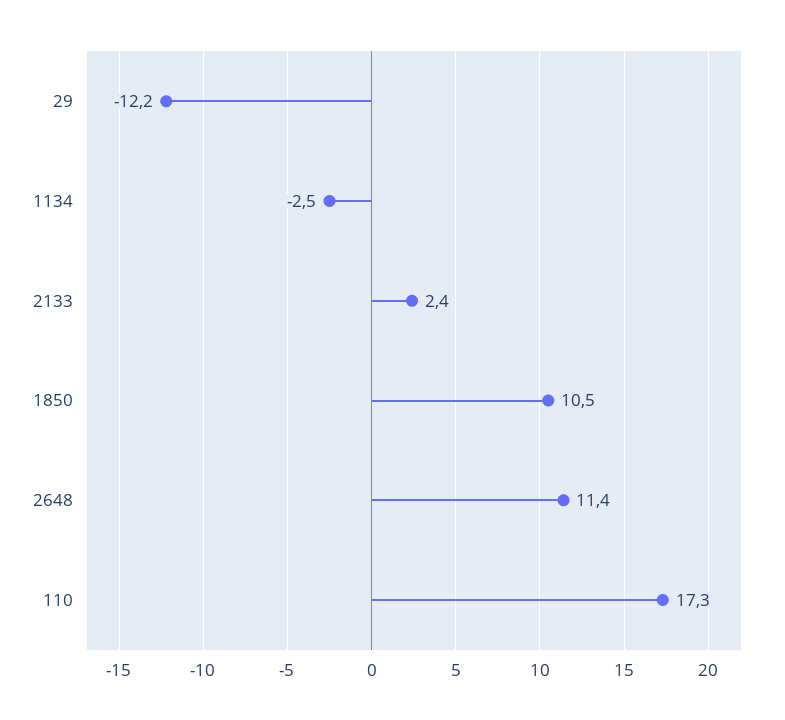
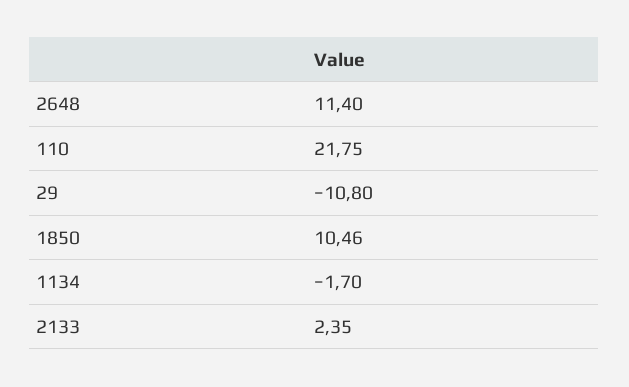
29: -12.2 -> -10.8
1134: -2.5 -> -1.7
110: 17.3 -> 21.75

